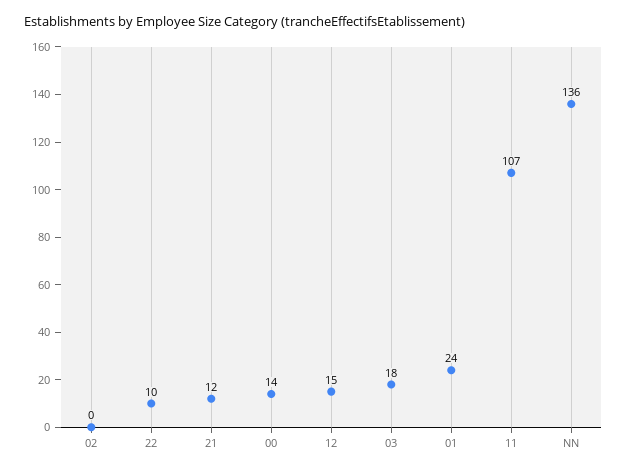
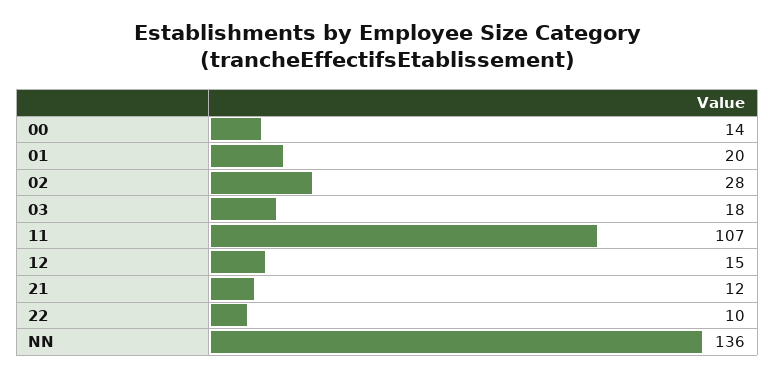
02: 0 -> 28
01: 24 -> 20

